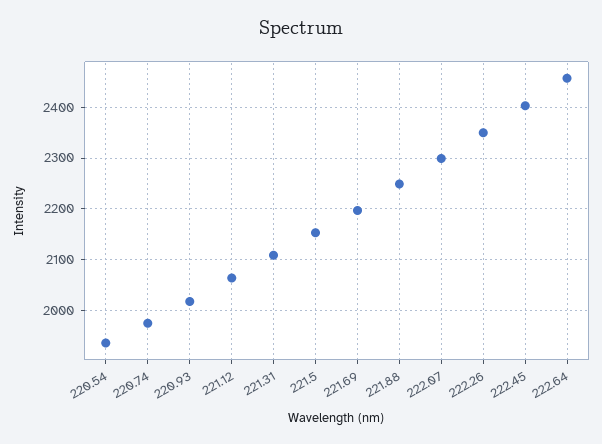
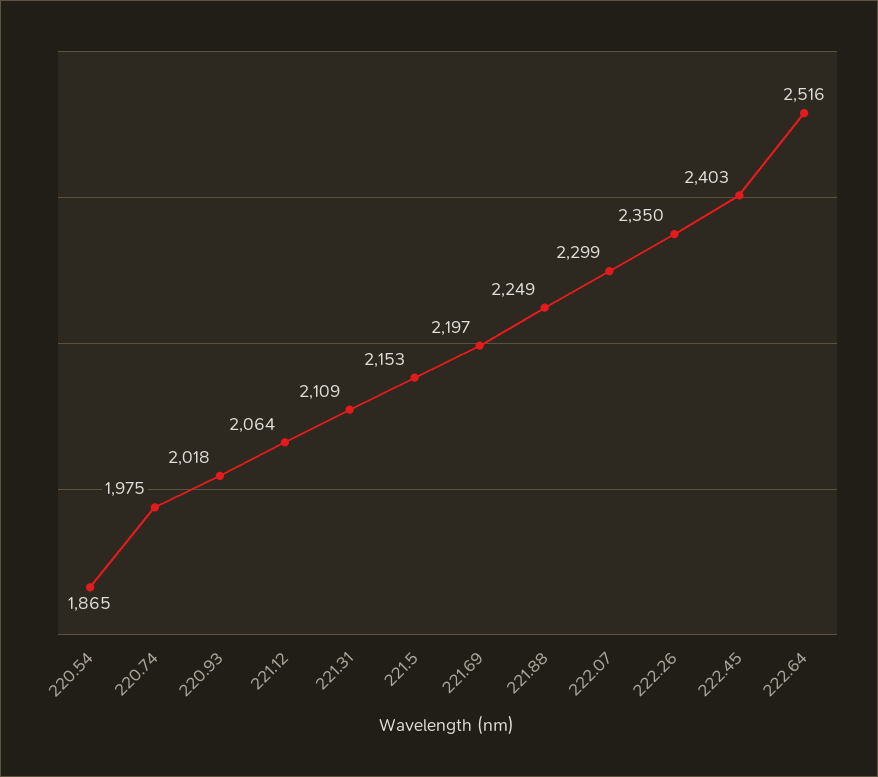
220.54: 1940 -> 1865
222.64: 2460 -> 2516

